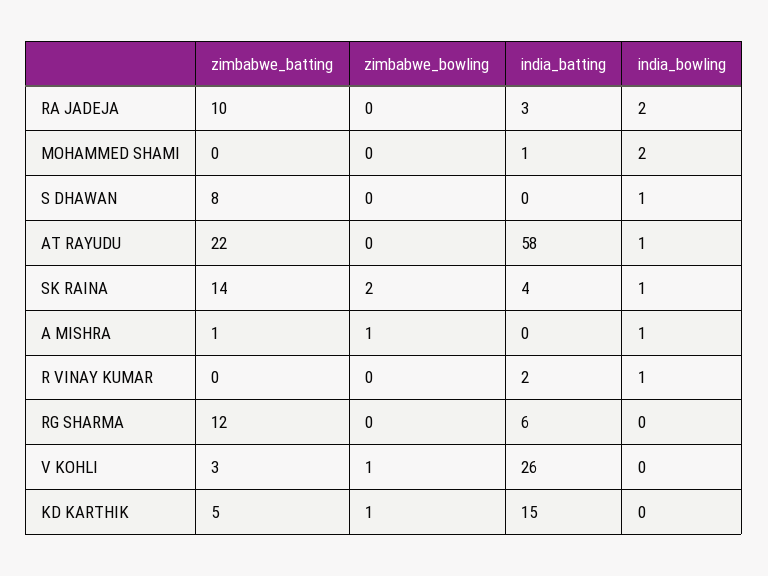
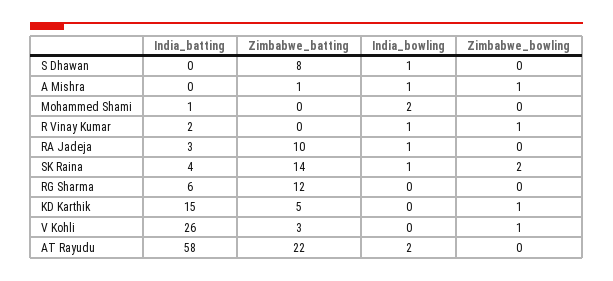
india_bowling, RA JADEJA: 2 -> 1
india_bowling, AT RAYUDU: 1 -> 2
zimbabwe_bowling, R VINAY KUMAR: 0 -> 1

